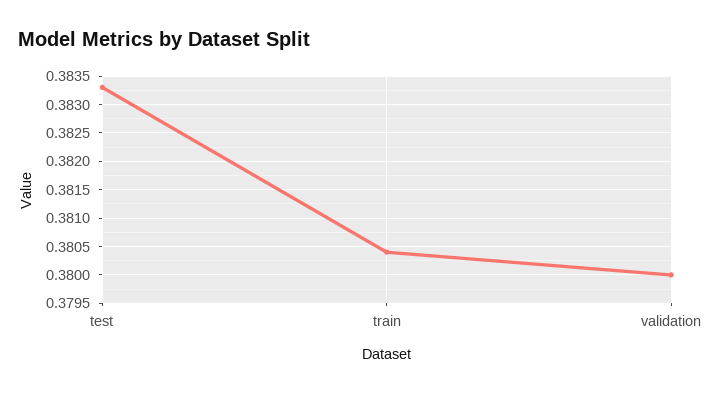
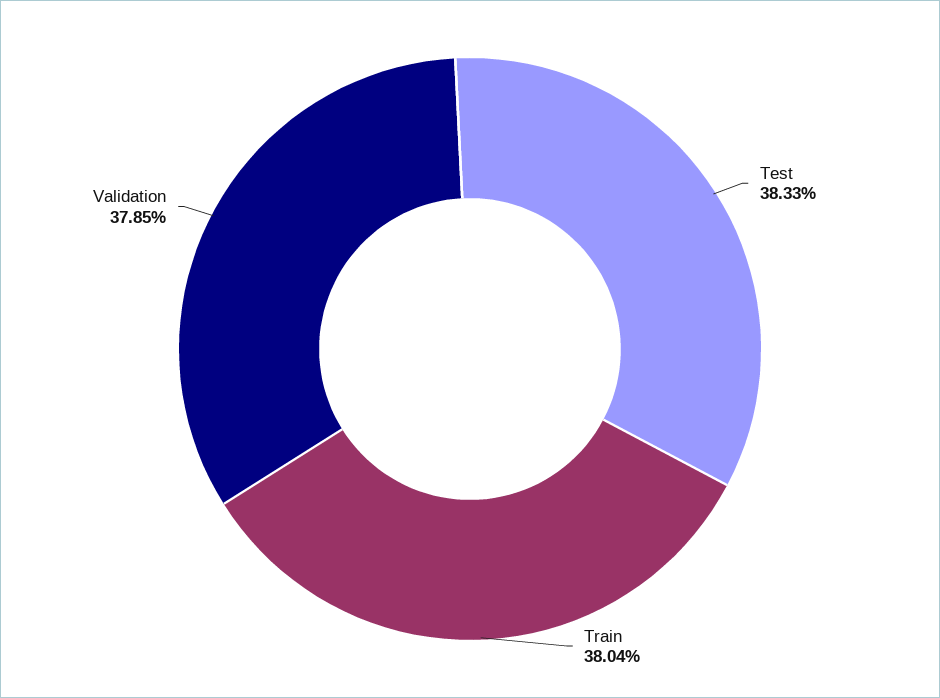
validation: 0.38 -> 0.3785

